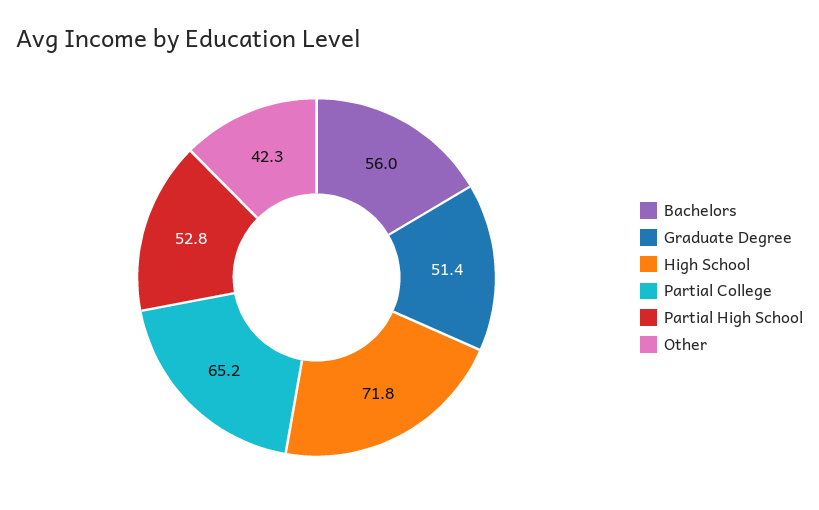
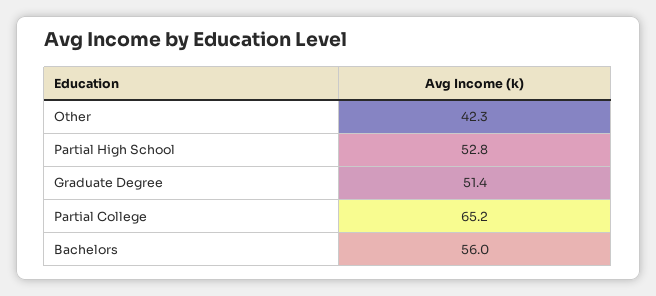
High School: 71.8 -> none

